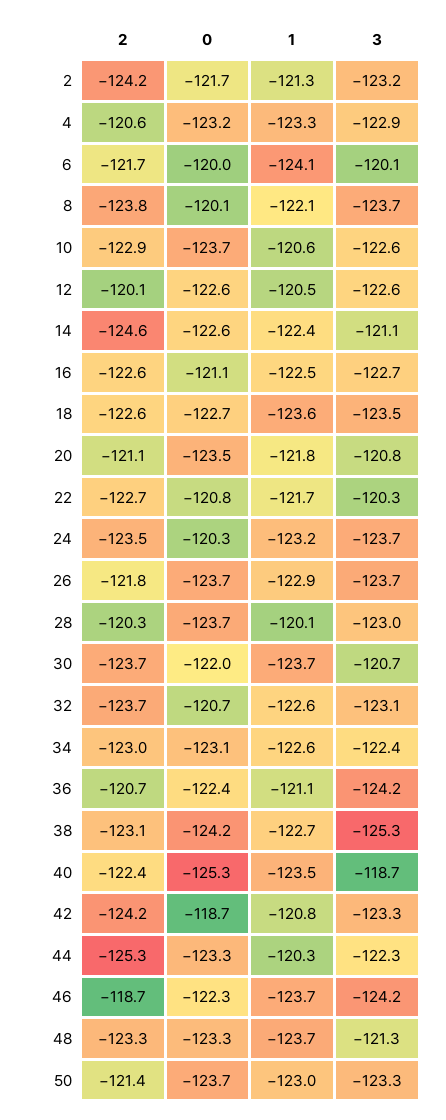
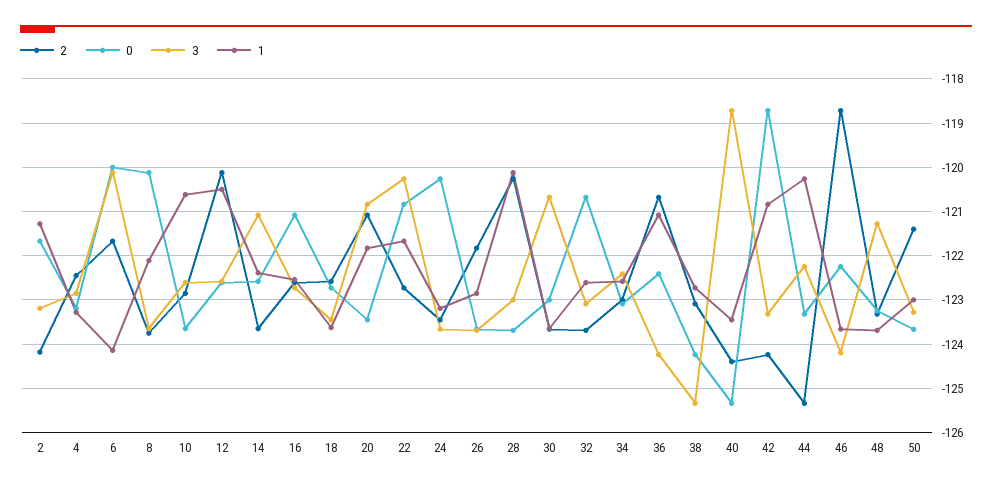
2, 4: -120.6 -> -122.4
2, 14: -124.6 -> -123.6
0, 30: -122 -> -123
2, 40: -122.4 -> -124.4

